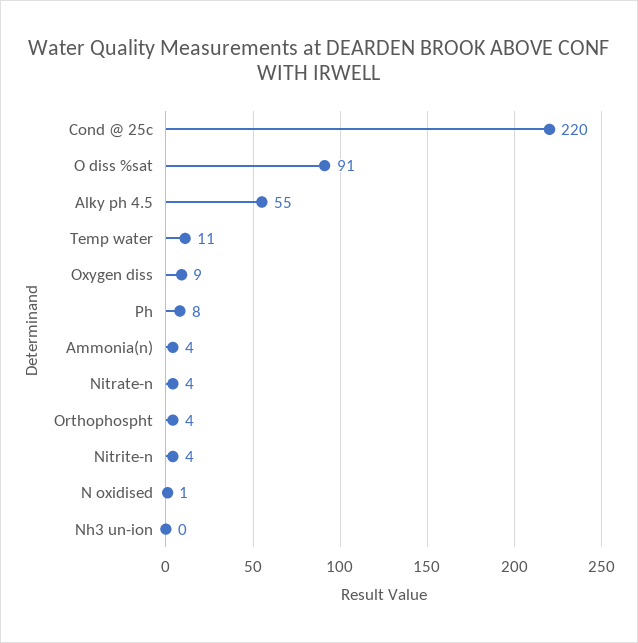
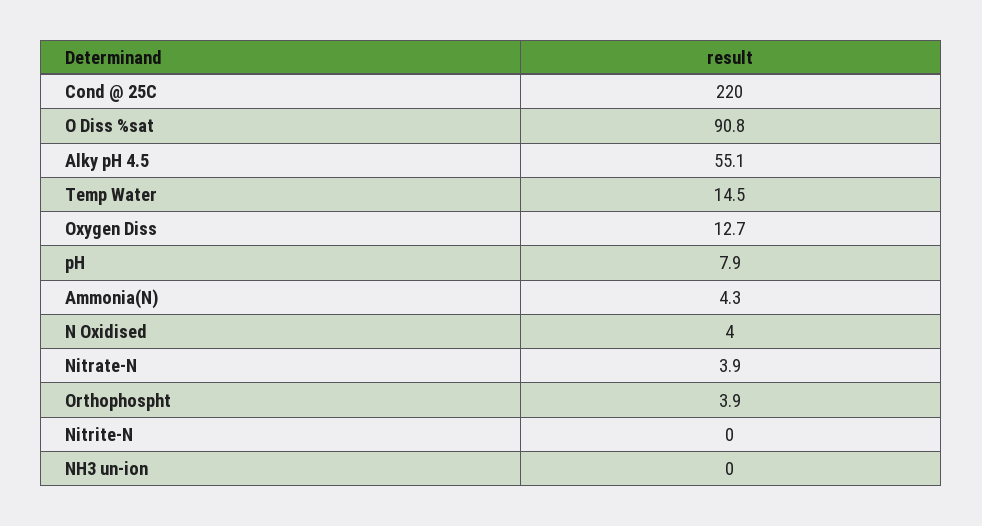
Temp water: 11 -> 14.5
Oxygen diss: 9 -> 12.7
Nitrite-n: 4 -> 0
N oxidised: 1 -> 4

